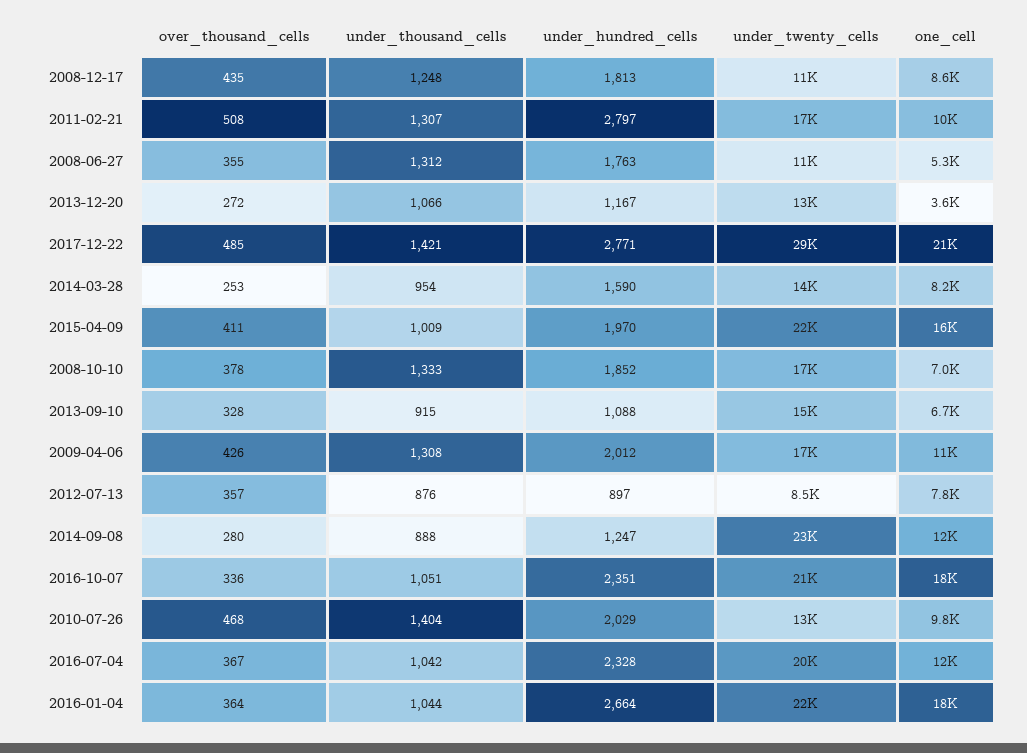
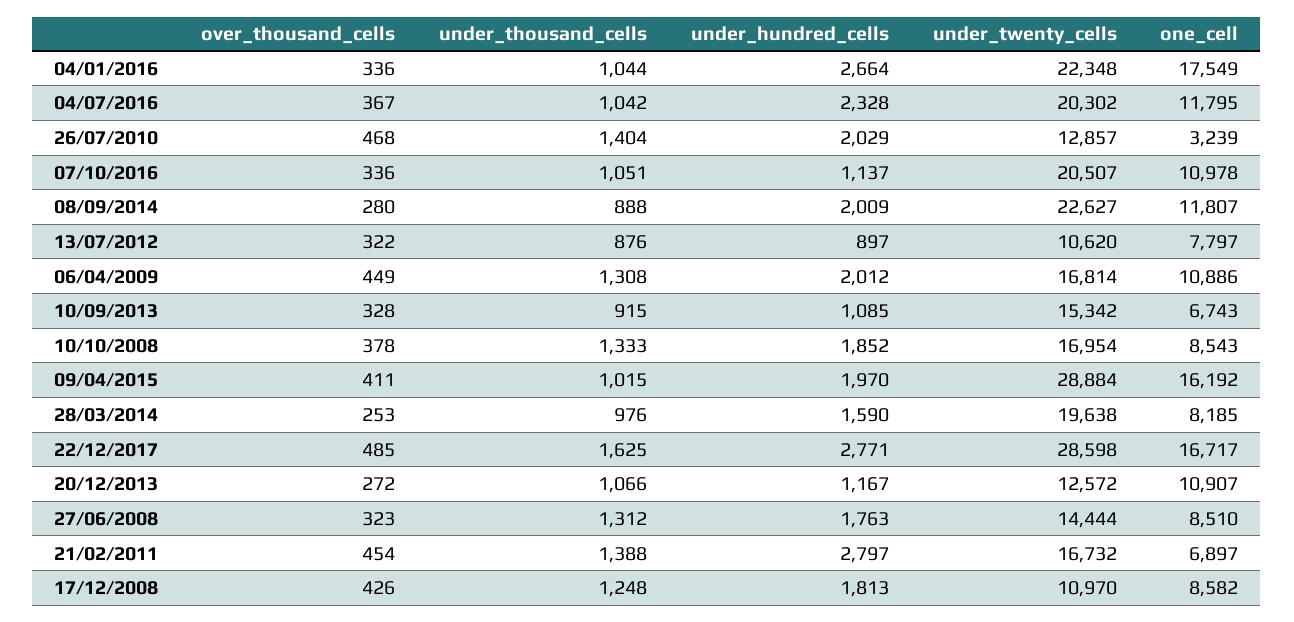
over_thousand_cells, 2008-12-17: 435 -> 426
over_thousand_cells, 2011-02-21: 508 -> 454
under_thousand_cells, 2011-02-21: 1307 -> 1388
one_cell, 2011-02-21: 10000 -> 6897
over_thousand_cells, 2008-06-27: 355 -> 323
under_twenty_cells, 2008-06-27: 11000 -> 14444
one_cell, 2008-06-27: 5300 -> 8510
one_cell, 2013-12-20: 3600 -> 10907
under_thousand_cells, 2017-12-22: 1421 -> 1625
one_cell, 2017-12-22: 21000 -> 16717
under_thousand_cells, 2014-03-28: 954 -> 976
under_twenty_cells, 2014-03-28: 14000 -> 19638
under_thousand_cells, 2015-04-09: 1009 -> 1015
under_twenty_cells, 2015-04-09: 22000 -> 28884
one_cell, 2008-10-10: 7000 -> 8543
under_hundred_cells, 2013-09-10: 1088 -> 1085
over_thousand_cells, 2009-04-06: 426 -> 449
over_thousand_cells, 2012-07-13: 357 -> 322
under_twenty_cells, 2012-07-13: 8500 -> 10620
under_hundred_cells, 2014-09-08: 1247 -> 2009
under_hundred_cells, 2016-10-07: 2351 -> 1137
one_cell, 2016-10-07: 18000 -> 10978
one_cell, 2010-07-26: 9800 -> 3239
over_thousand_cells, 2016-01-04: 364 -> 336

